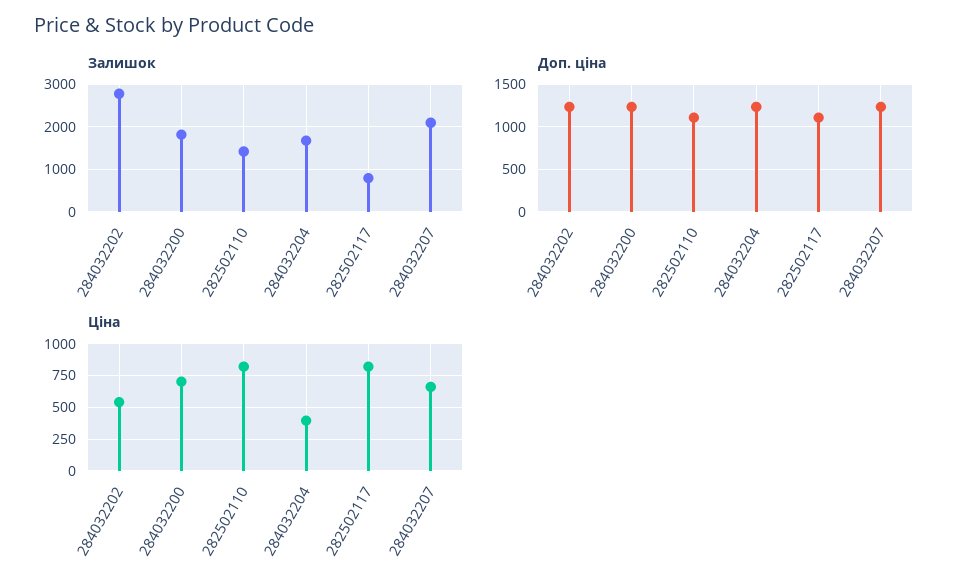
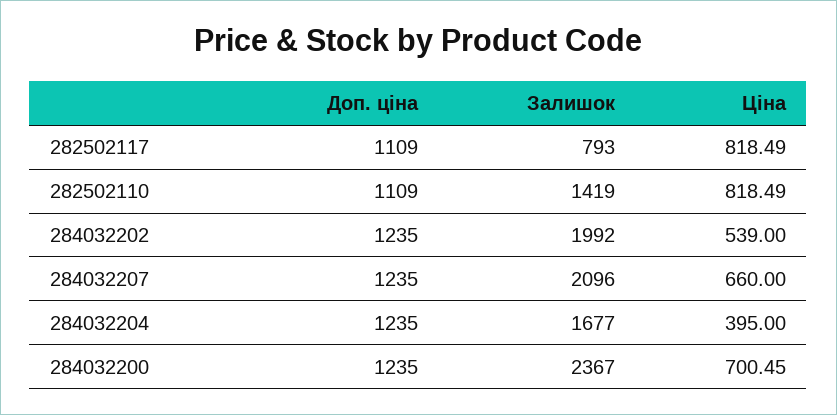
Залишок, 284032202: 2800 -> 1992
Залишок, 284032200: 1800 -> 2367

